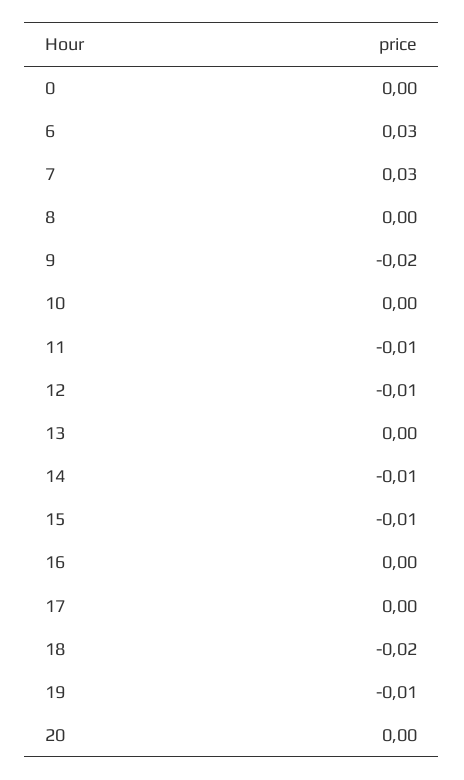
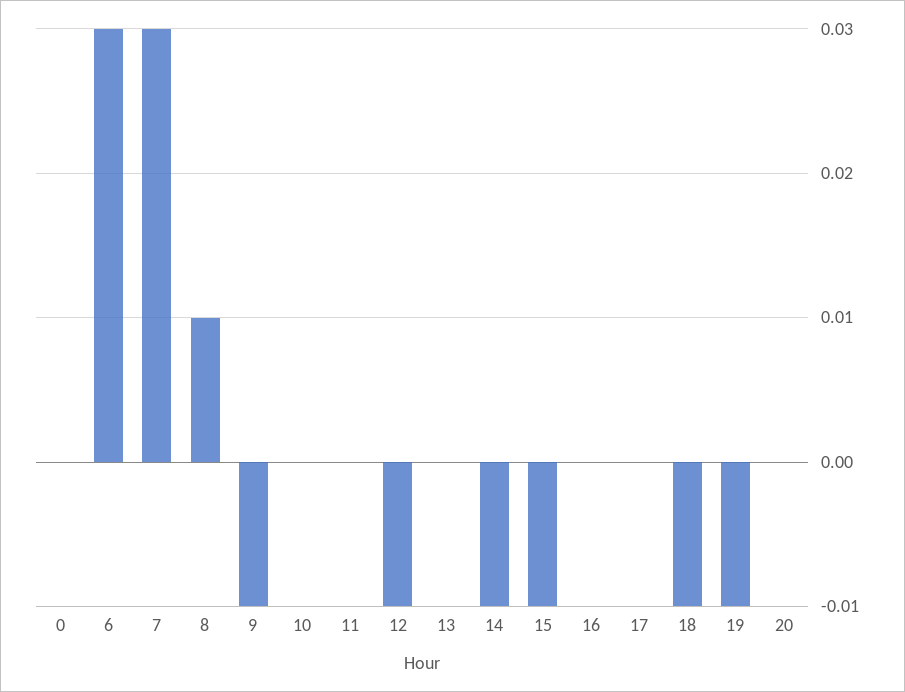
8: 0 -> 0.01
9: -0.02 -> -0.01
11: -0.01 -> 0
18: -0.02 -> -0.01

